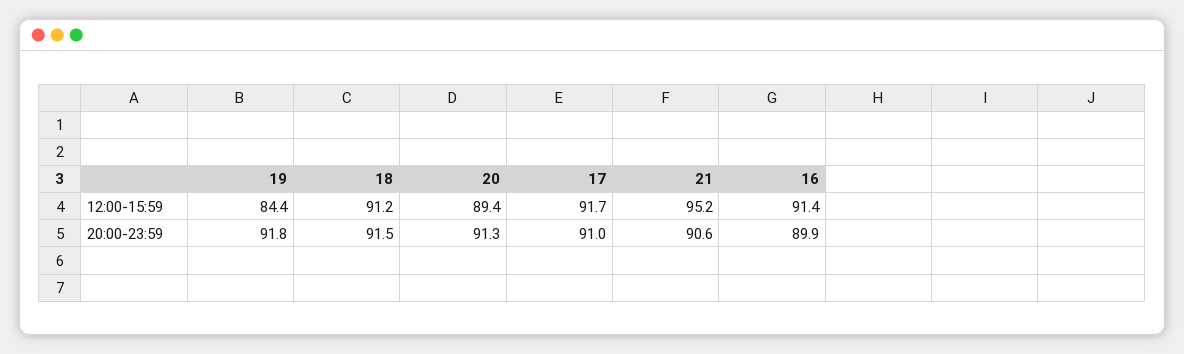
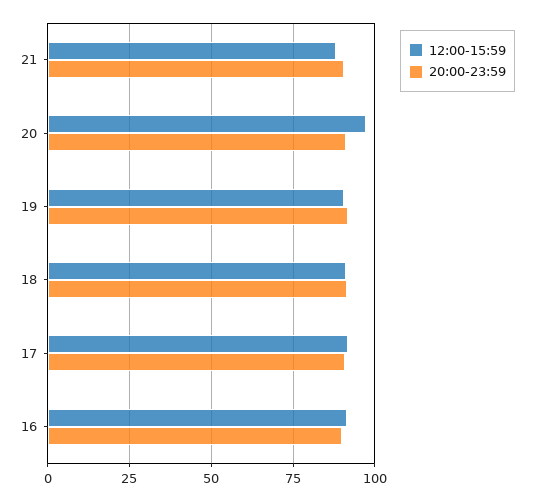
12:00-15:59, 19: 84.4 -> 90
12:00-15:59, 20: 89.4 -> 97.5
12:00-15:59, 21: 95.2 -> 87.5

